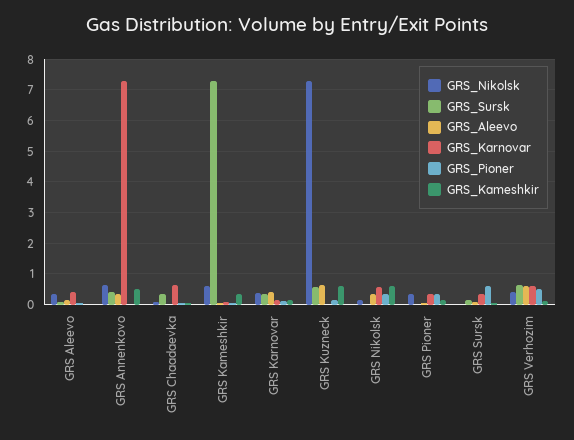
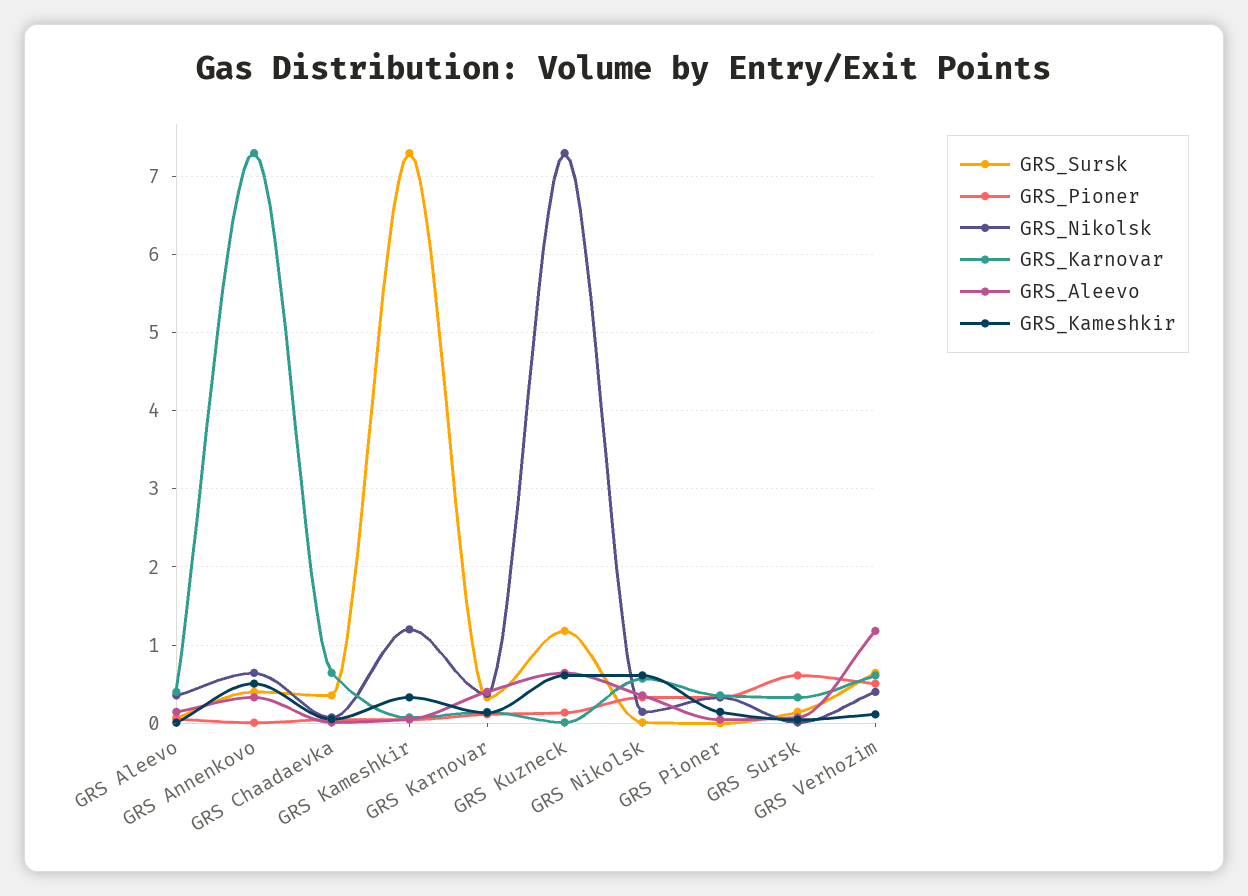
GRS_Nikolsk, GRS Kameshkir: 0.6 -> 1.2
GRS_Sursk, GRS Kuzneck: 0.6 -> 1.2
GRS_Aleevo, GRS Verhozim: 0.6 -> 1.2

